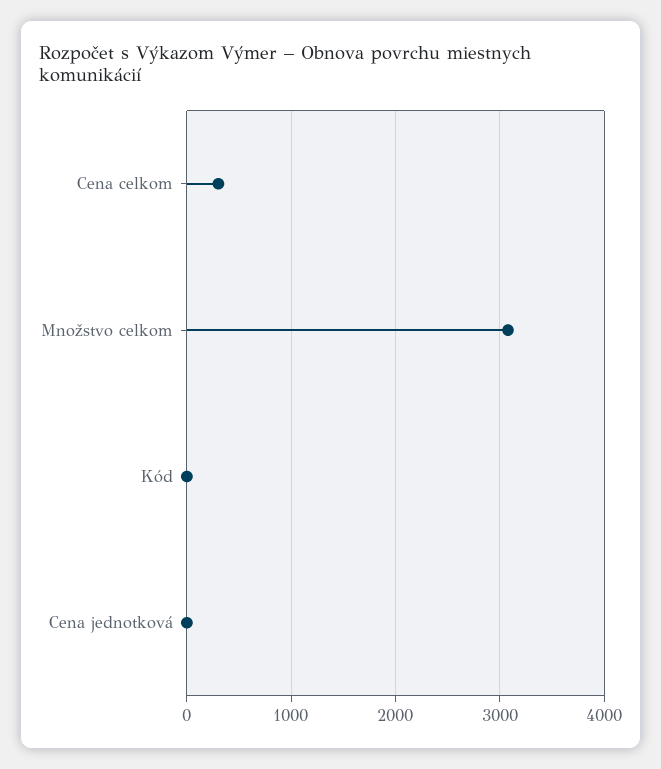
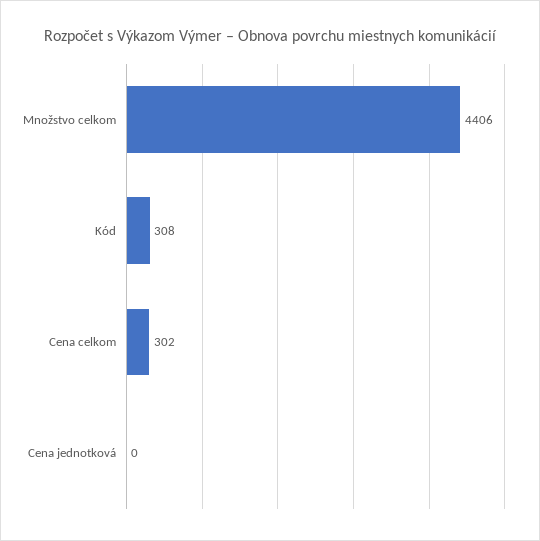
Množstvo celkom: 3100 -> 4406
Kód: 0 -> 308

